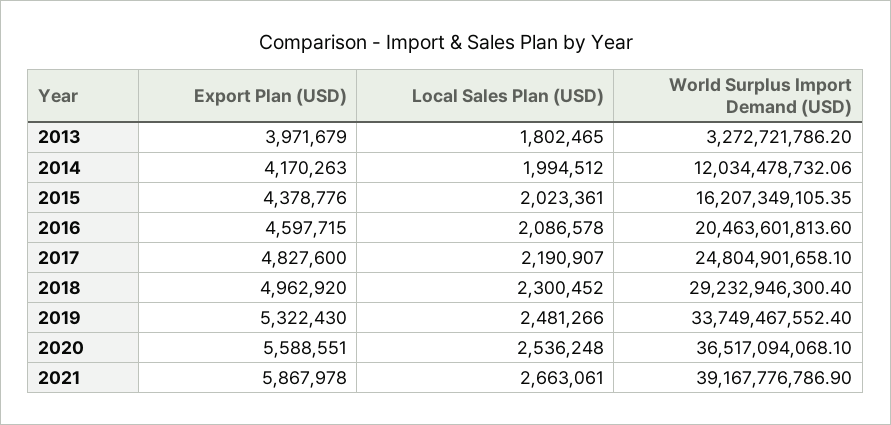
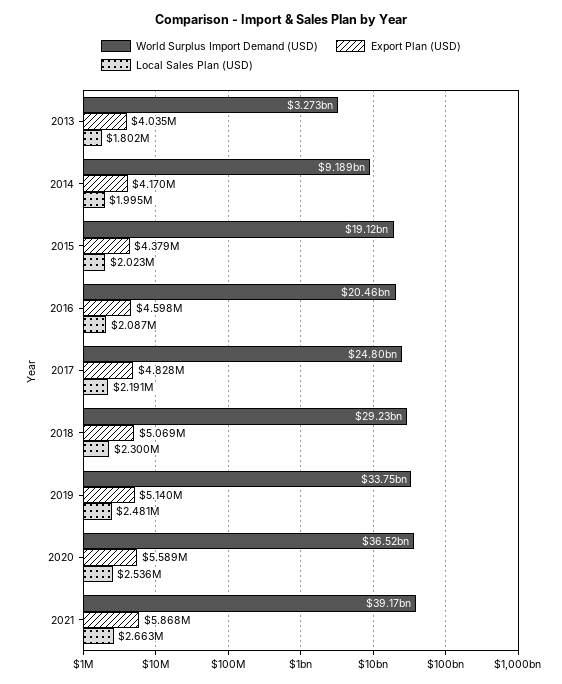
Export Plan (USD), 2013: 3971679 -> 4035000
World Surplus Import Demand (USD), 2014: 12034478732.06 -> 9189000000
World Surplus Import Demand (USD), 2015: 16207349105.35 -> 19120000000
Export Plan (USD), 2018: 4962920 -> 5069000
Export Plan (USD), 2019: 5322430 -> 5140000

